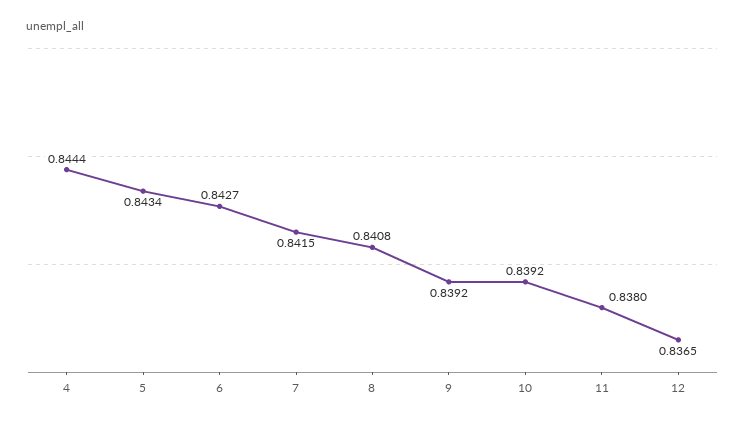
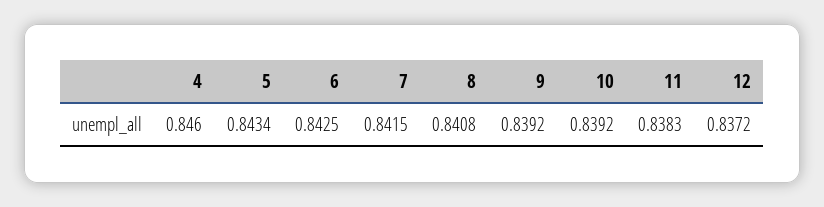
4: 0.8444 -> 0.846
6: 0.8427 -> 0.8425
11: 0.838 -> 0.8383
12: 0.8365 -> 0.8372

